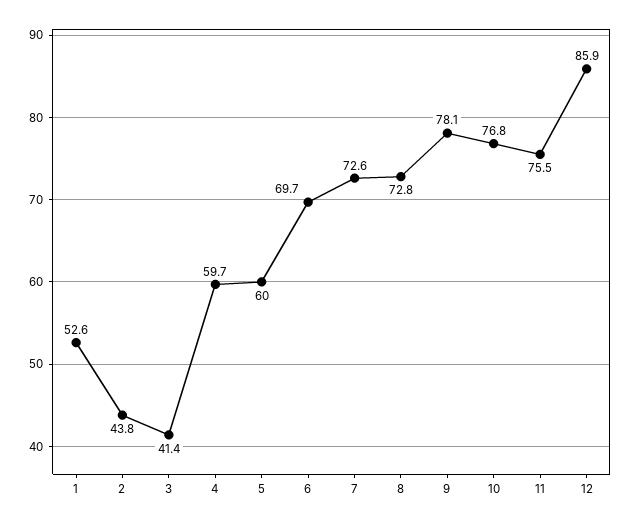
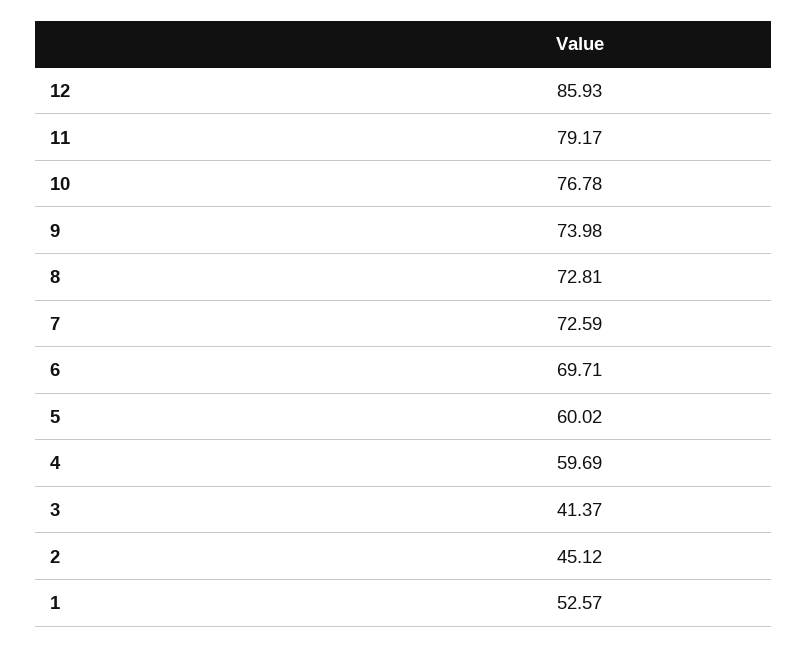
2: 43.8 -> 45.12
9: 78.1 -> 73.98
11: 75.5 -> 79.17

